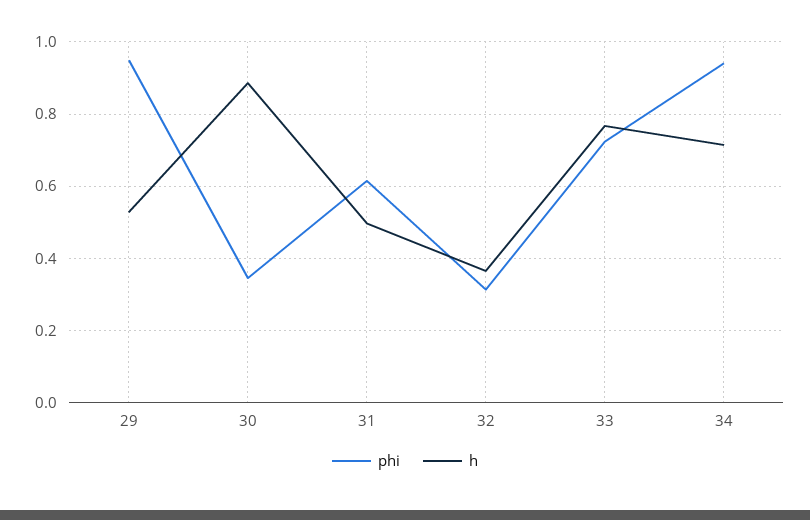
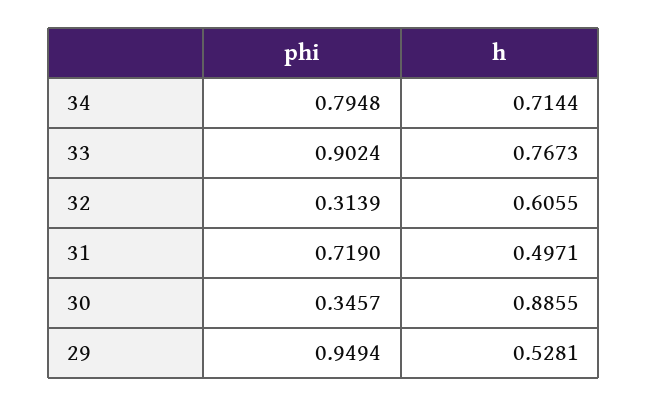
phi, 31: 0.62 -> 0.719
h, 32: 0.36 -> 0.6055
phi, 33: 0.72 -> 0.9024
phi, 34: 0.94 -> 0.7948

